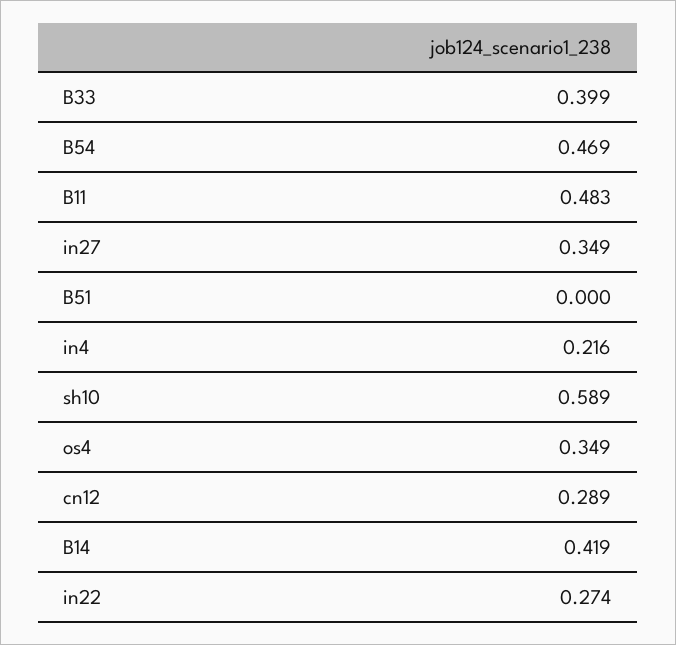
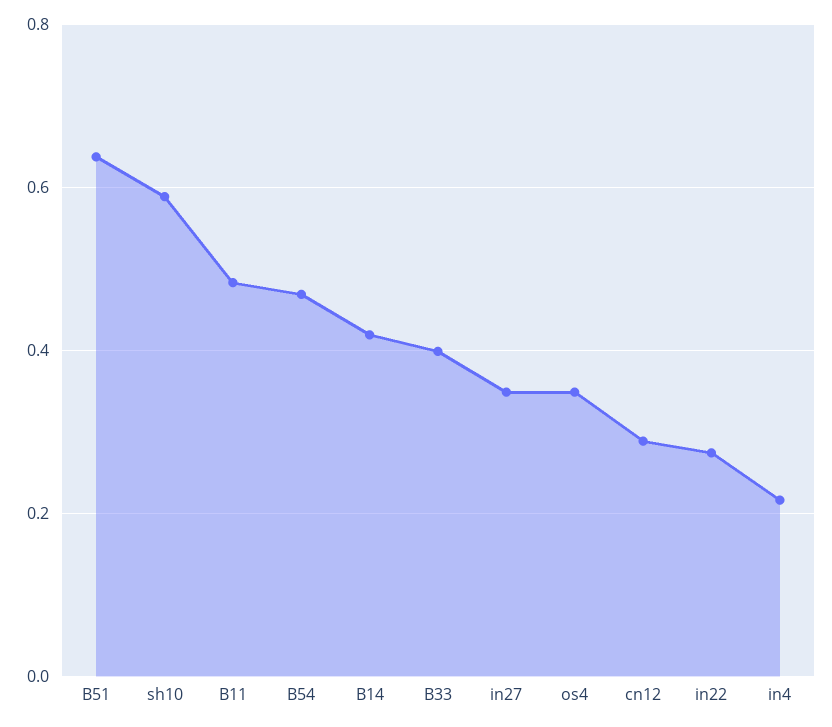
B51: 0 -> 0.64

